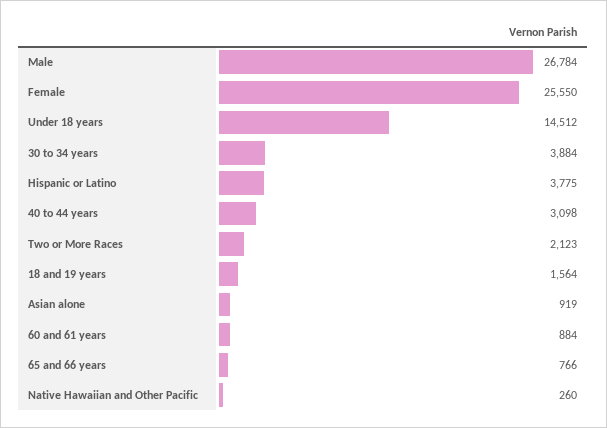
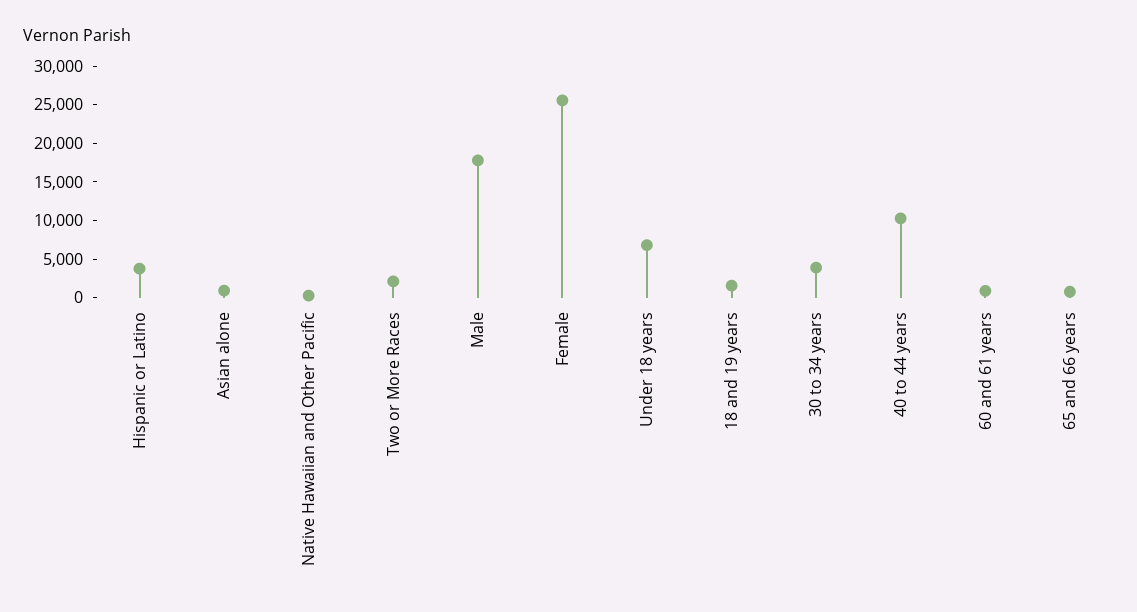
Male: 26784 -> 17500
Under 18 years: 14512 -> 7500
40 to 44 years: 3098 -> 10000

